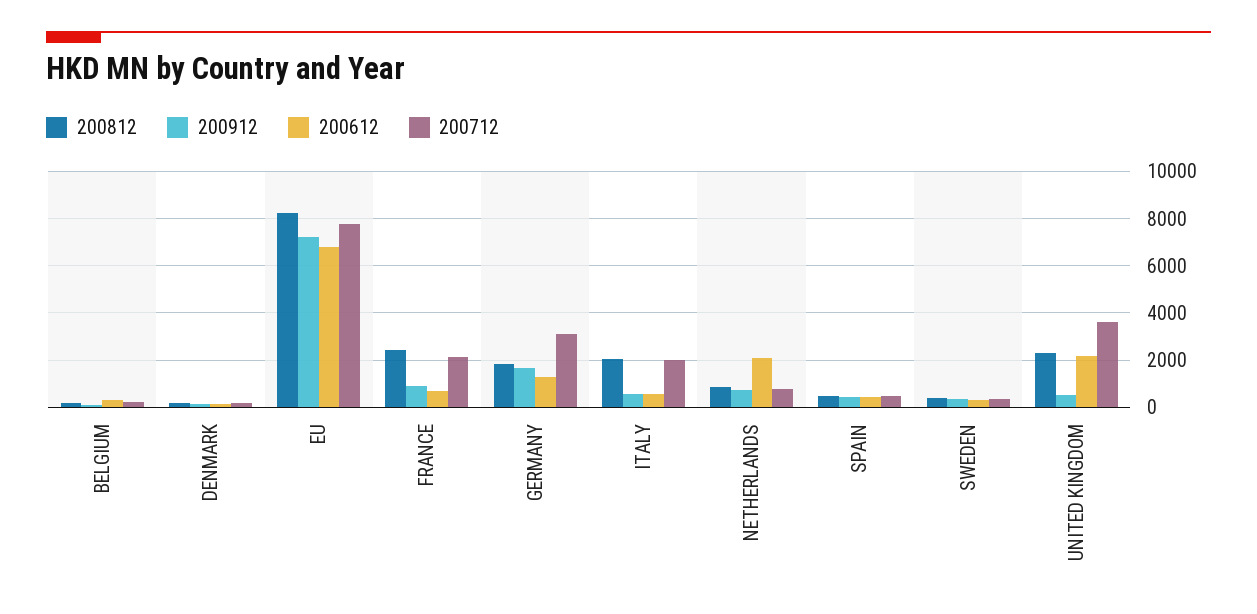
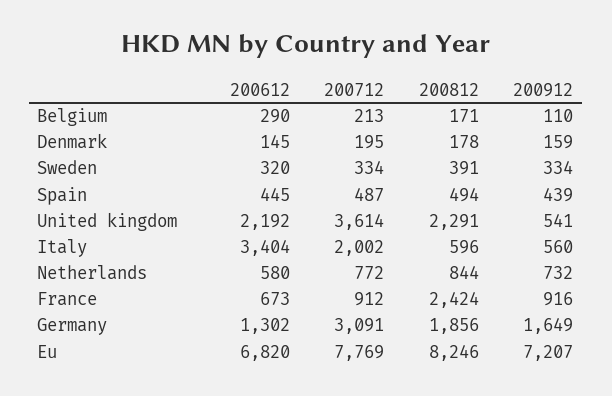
200712, FRANCE: 2000 -> 912
200812, ITALY: 2000 -> 596
200612, ITALY: 500 -> 3404
200612, NETHERLANDS: 2000 -> 580

